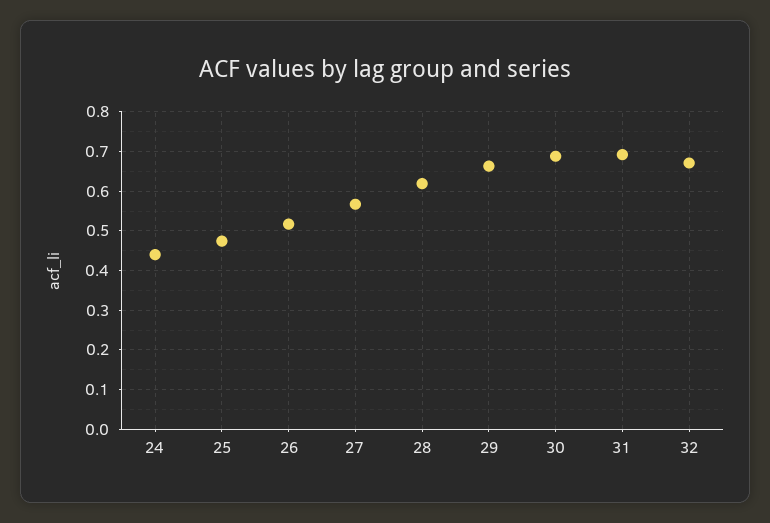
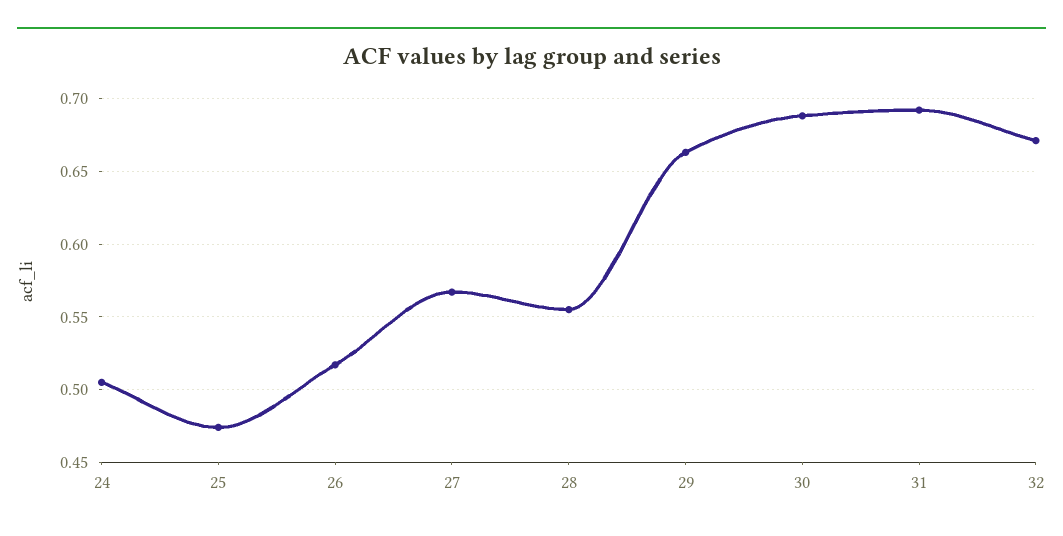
24: 0.44 -> 0.505
28: 0.62 -> 0.555

